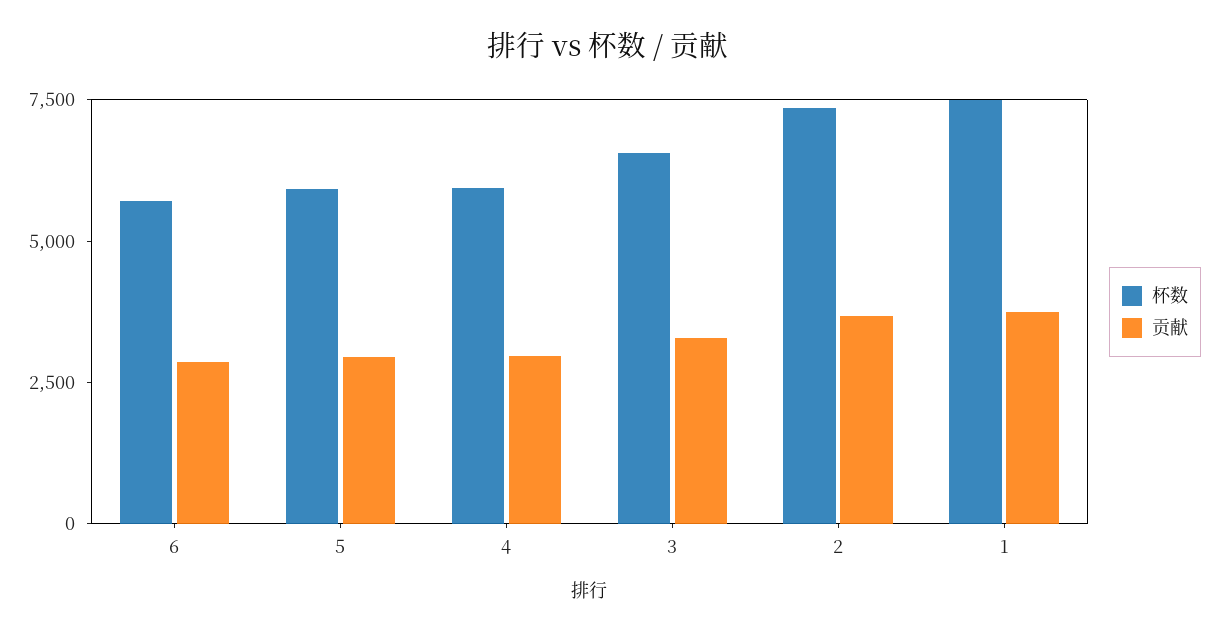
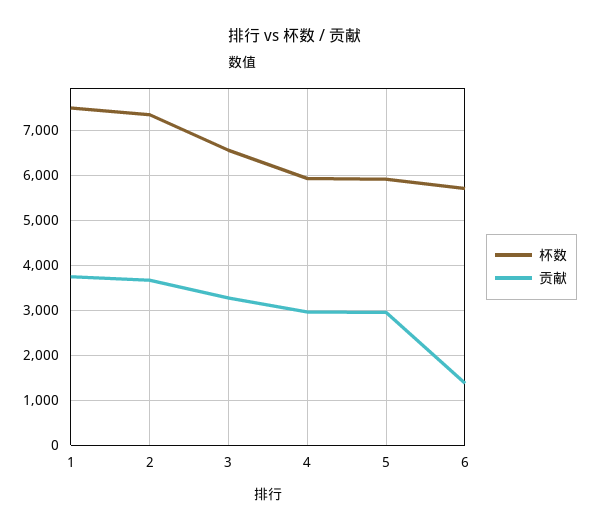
贡献, 6: 3000 -> 1400

